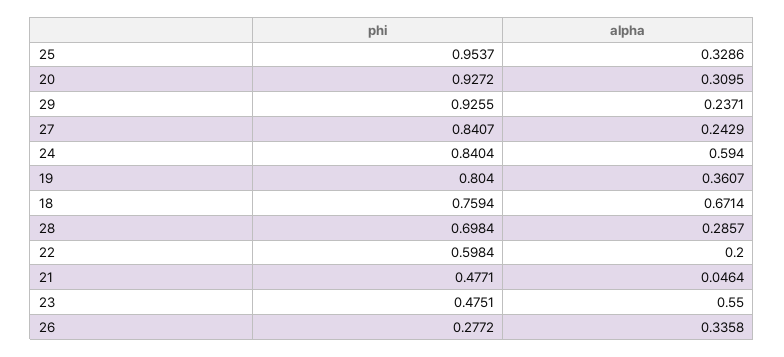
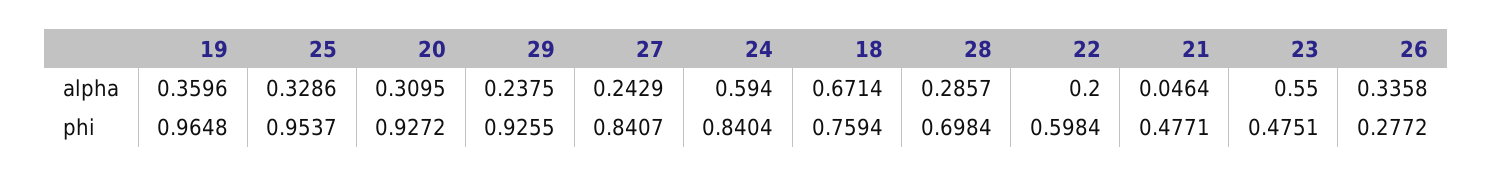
alpha, 29: 0.2371 -> 0.2375
phi, 19: 0.804 -> 0.9648
alpha, 19: 0.3607 -> 0.3596

